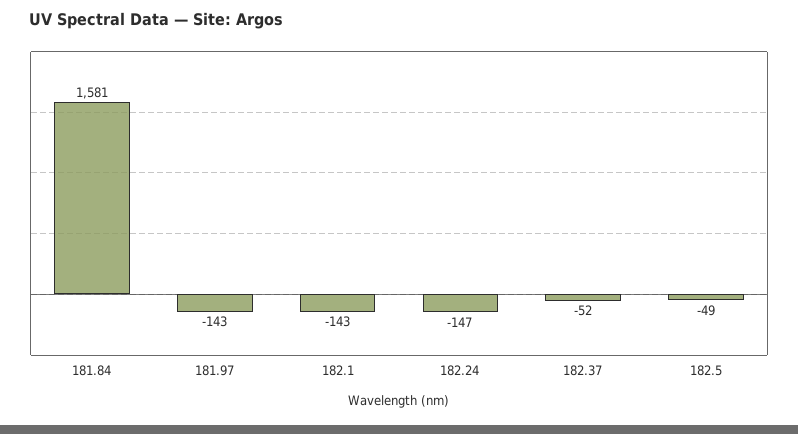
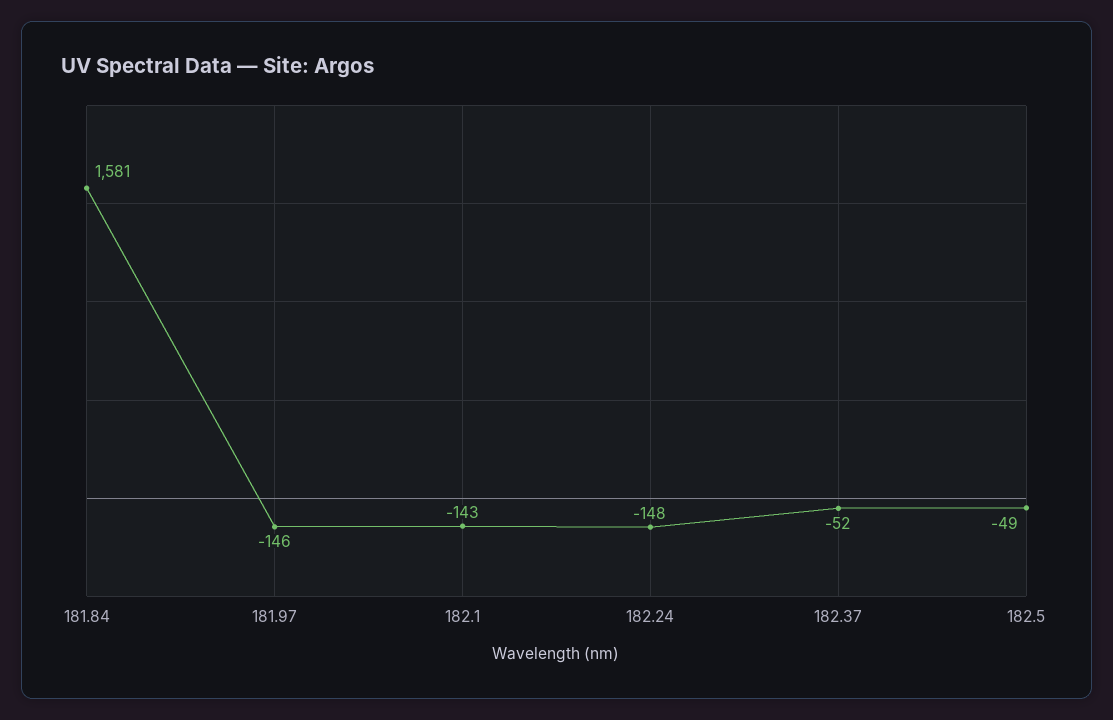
181.97: -143 -> -146
182.24: -147 -> -148

